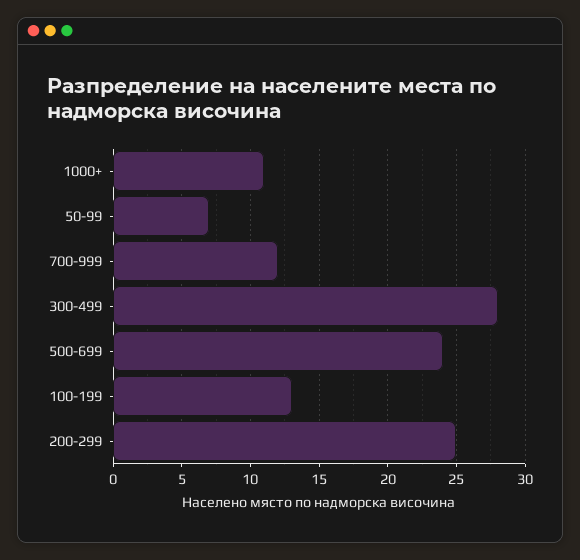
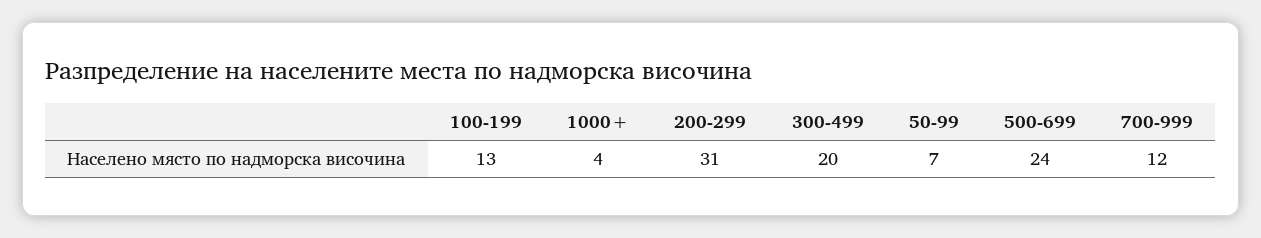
1000+: 11 -> 4
300-499: 28 -> 20
200-299: 25 -> 31

